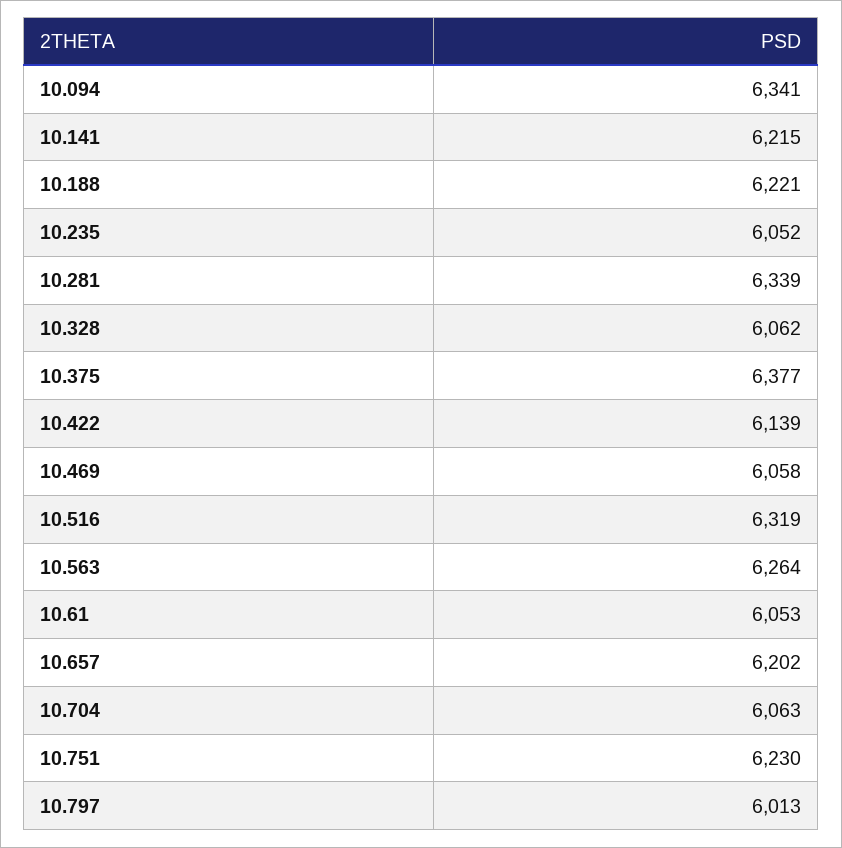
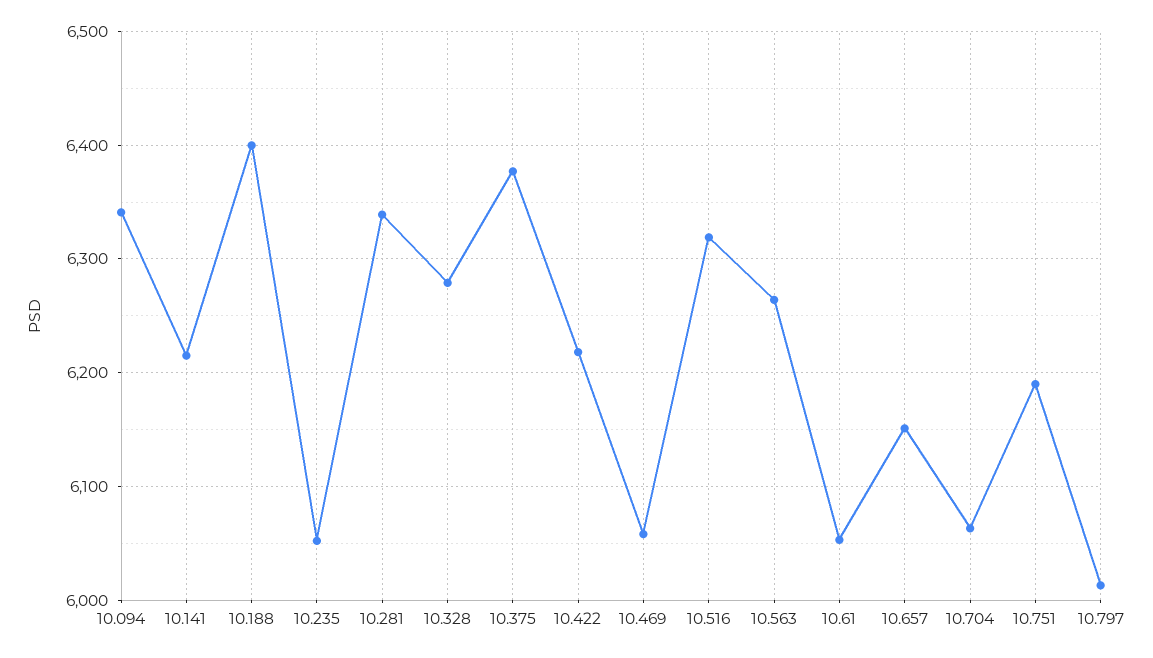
10.188: 6221 -> 6400
10.328: 6062 -> 6280
10.422: 6139 -> 6220
10.657: 6202 -> 6150
10.751: 6230 -> 6190

